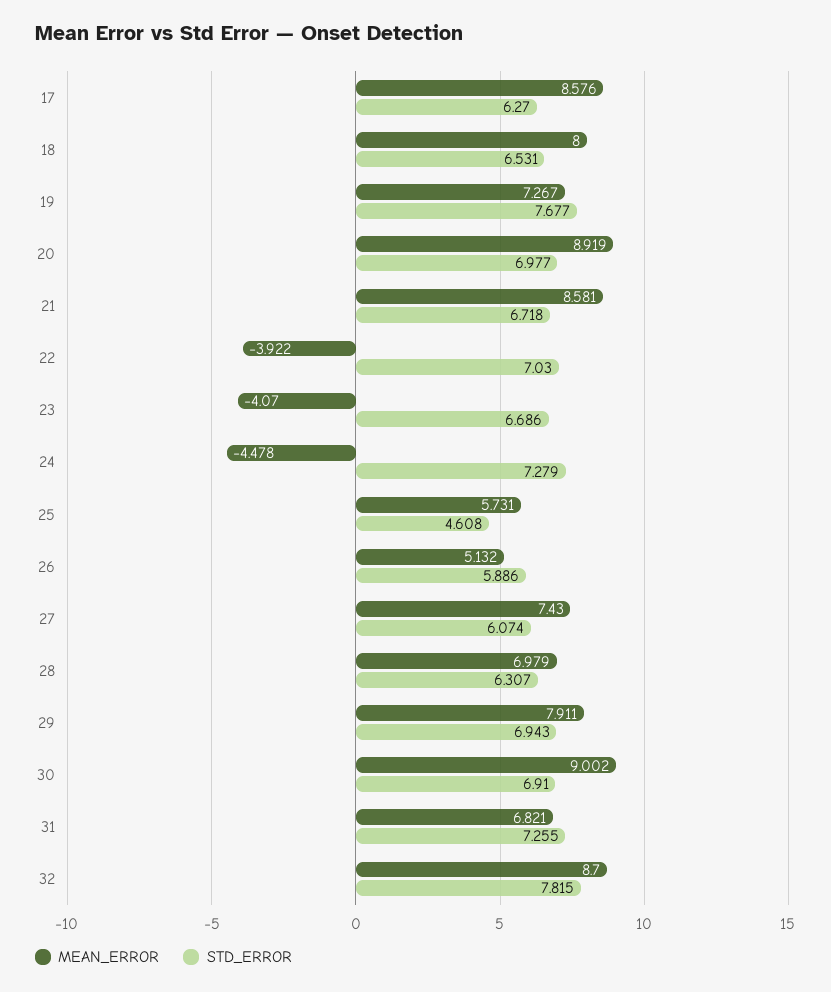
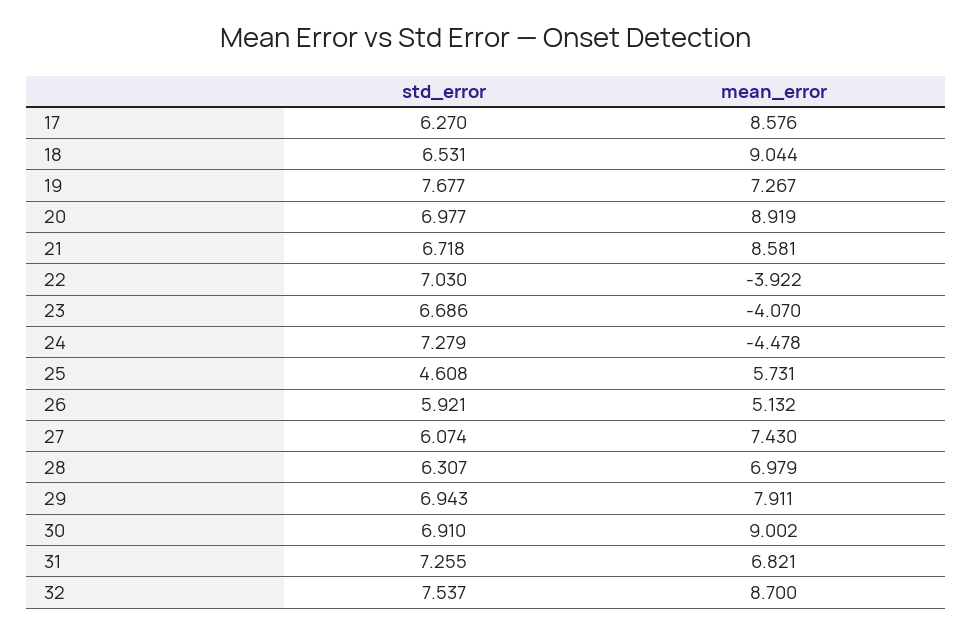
MEAN_ERROR, 18: 8 -> 9.044
STD_ERROR, 26: 5.886 -> 5.921
STD_ERROR, 32: 7.815 -> 7.537

